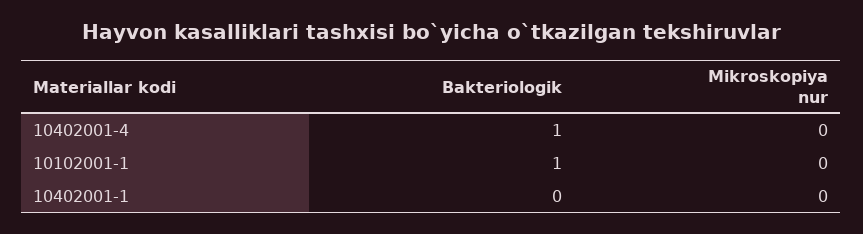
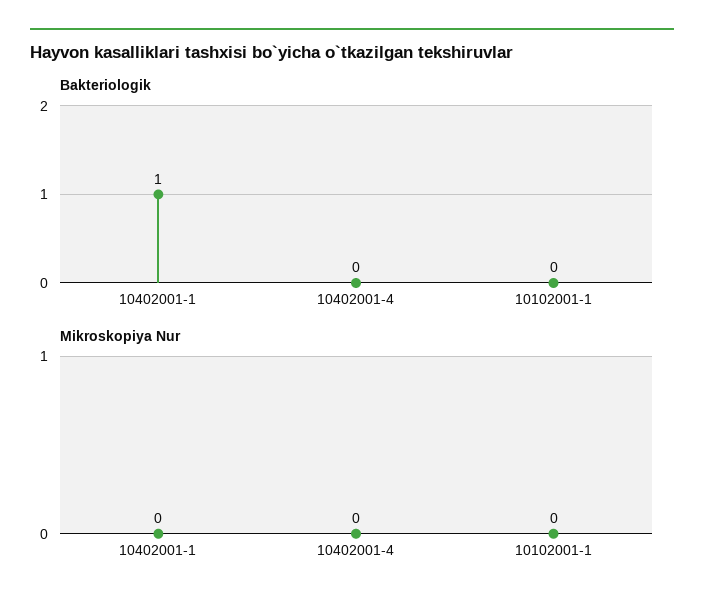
Bakteriologik, 10402001-4: 1 -> 0
Bakteriologik, 10102001-1: 1 -> 0
Bakteriologik, 10402001-1: 0 -> 1

